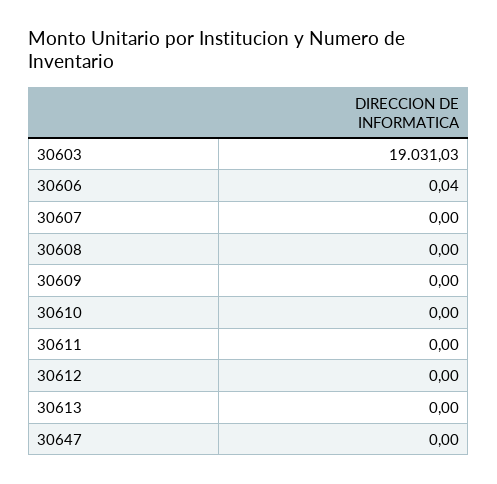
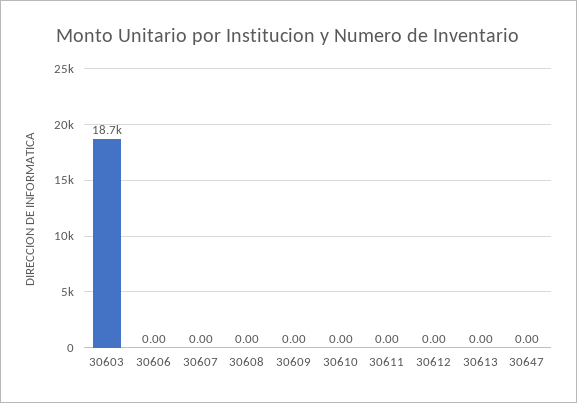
30603: 19031.03 -> 18700
30606: 0.04 -> 0

